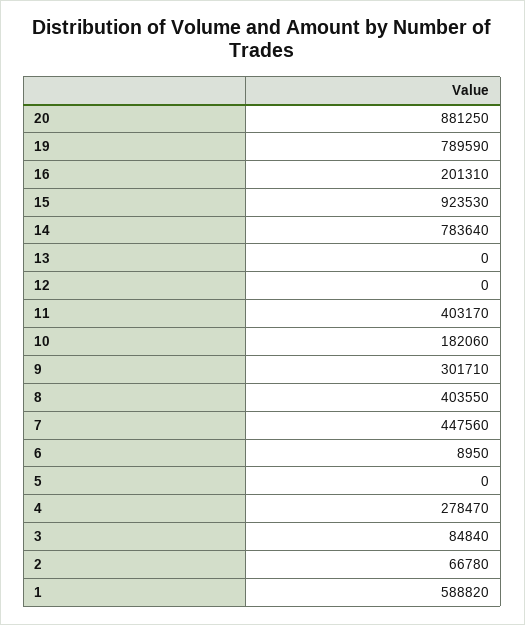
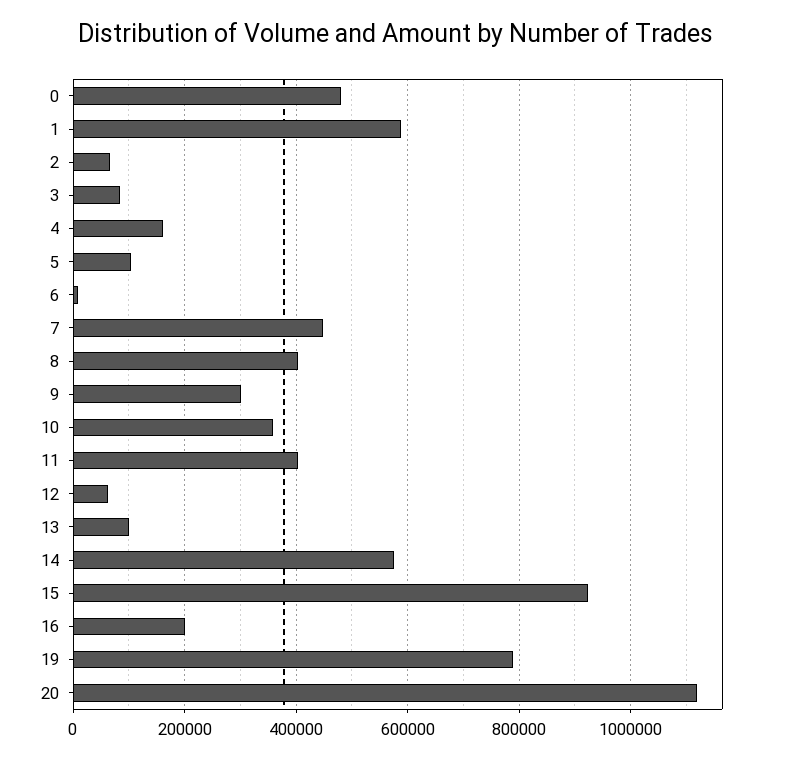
20: 881250 -> 1120000
14: 783640 -> 580000
13: 0 -> 100000
12: 0 -> 60000
10: 182060 -> 360000
5: 0 -> 100000
4: 278470 -> 160000
0: none -> 480000

